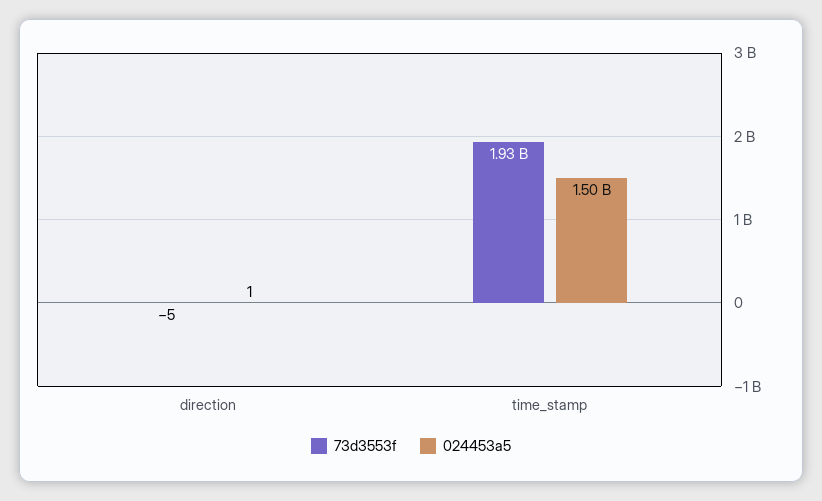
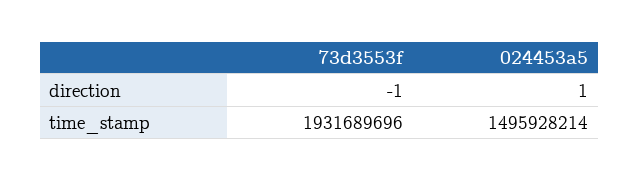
73d3553f, direction: -5 -> -1

